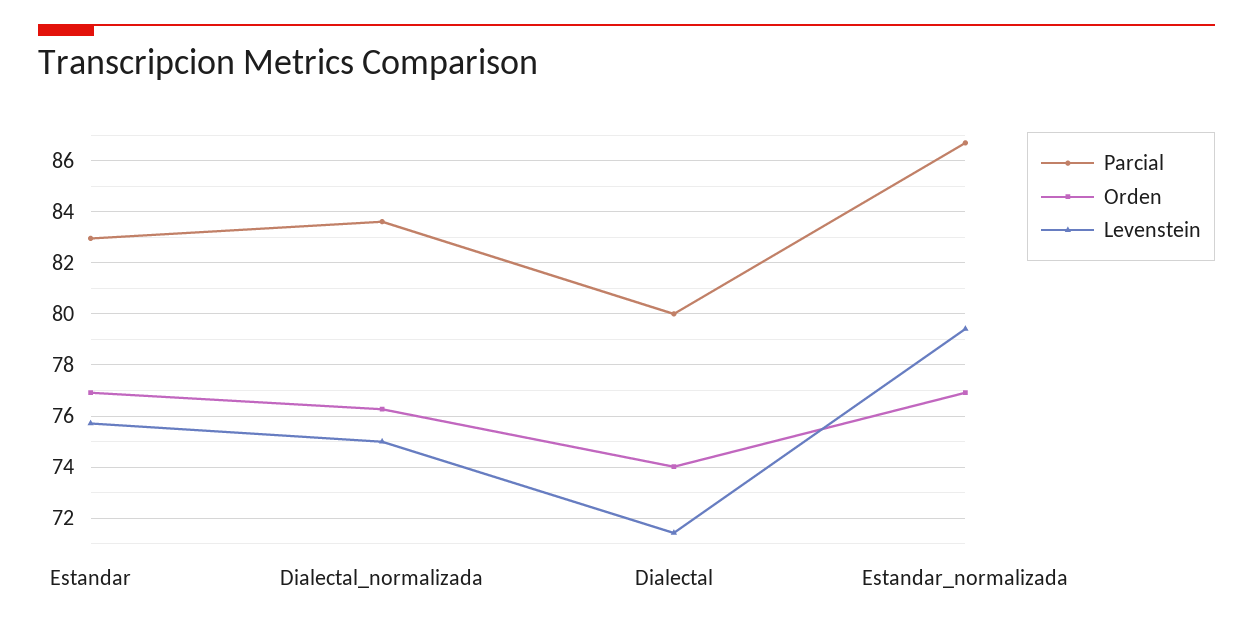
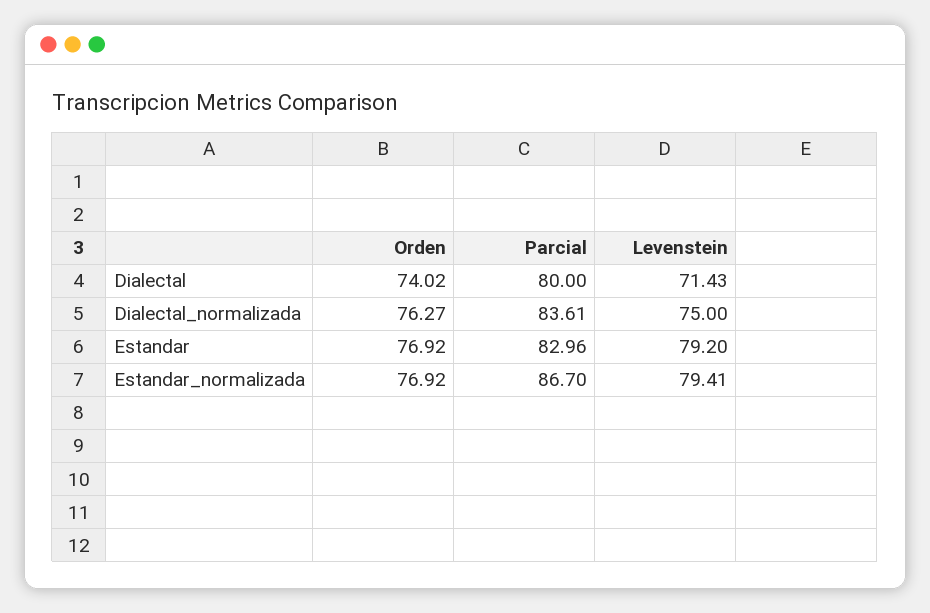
Levenstein, Estandar: 75.75 -> 79.2

